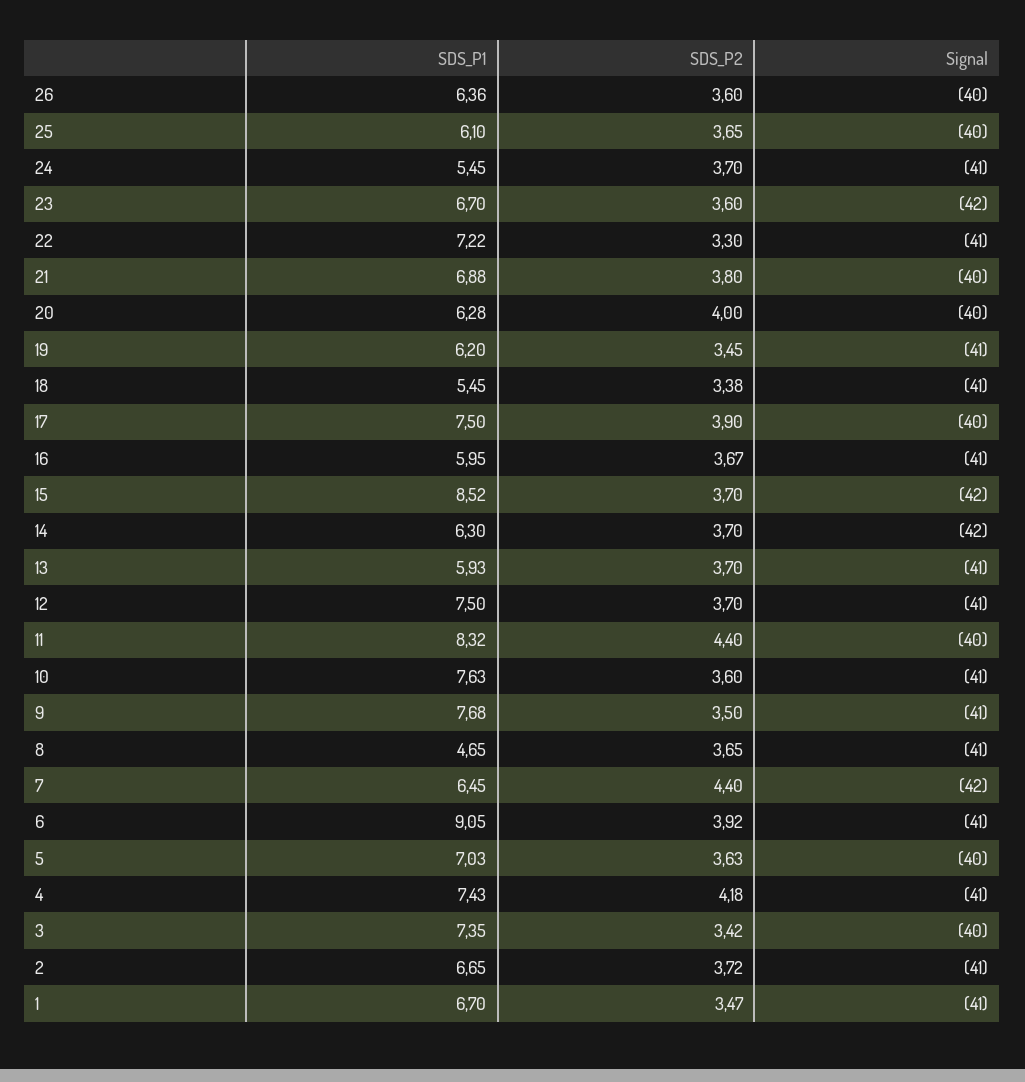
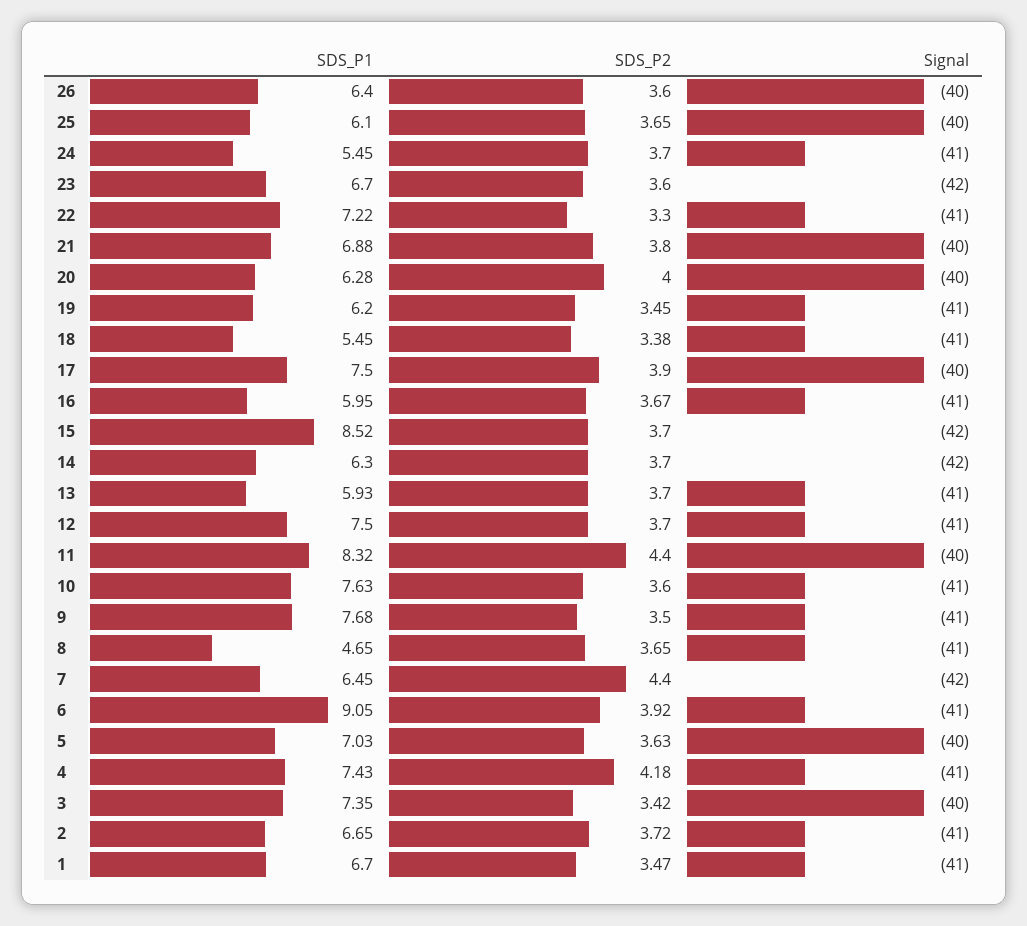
SDS_P1, 26: 6.36 -> 6.4

